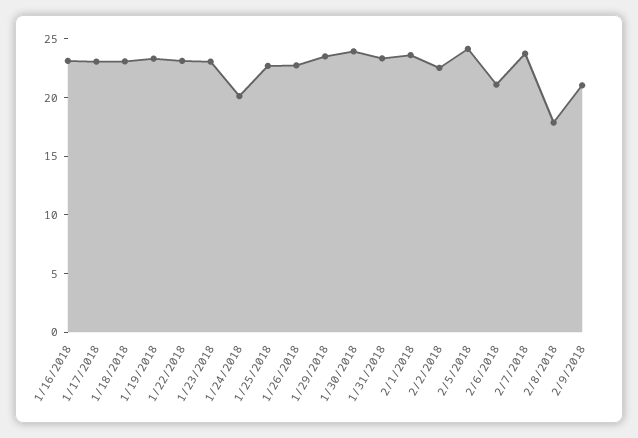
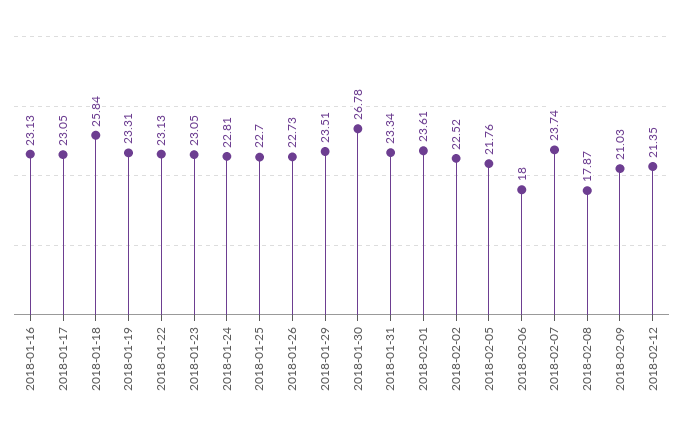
1/18/2018: 23 -> 25.84
1/24/2018: 20 -> 22.81
1/30/2018: 24 -> 26.78
2/5/2018: 24 -> 21.76
2/6/2018: 21 -> 18
2018-02-12: none -> 21.35

